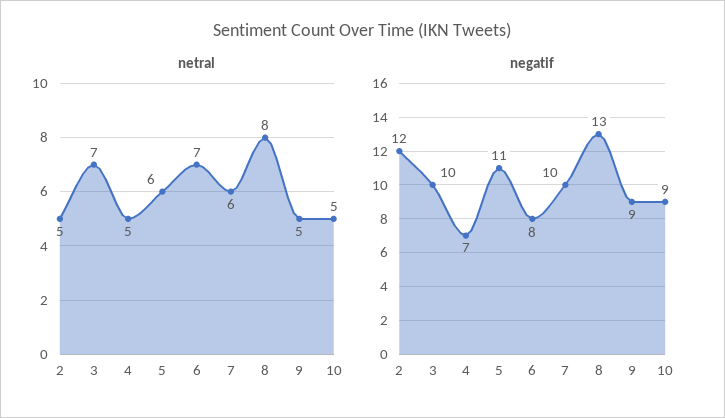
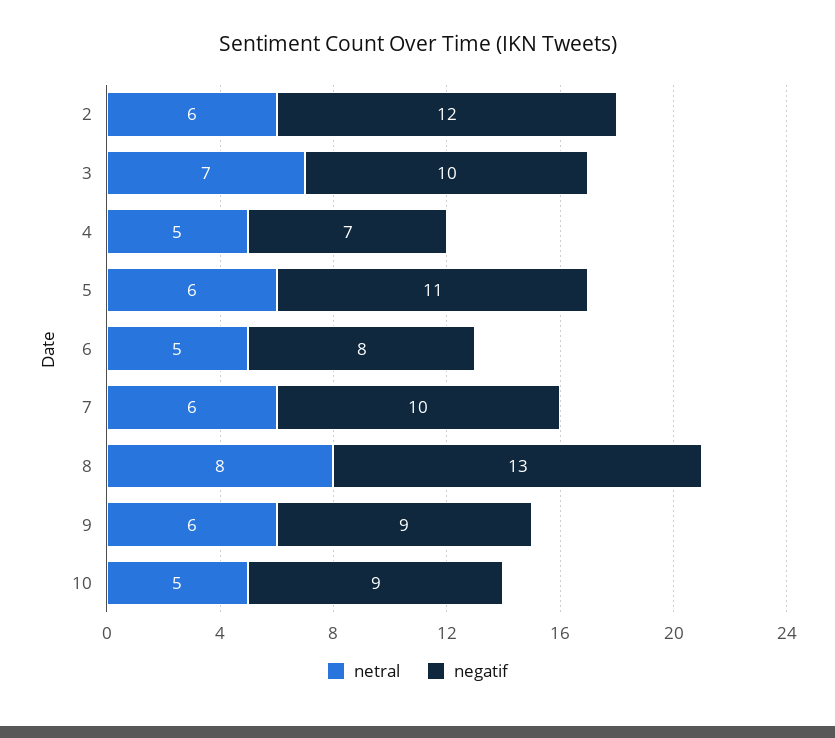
netral, 2: 5 -> 6
netral, 6: 7 -> 5
netral, 9: 5 -> 6

